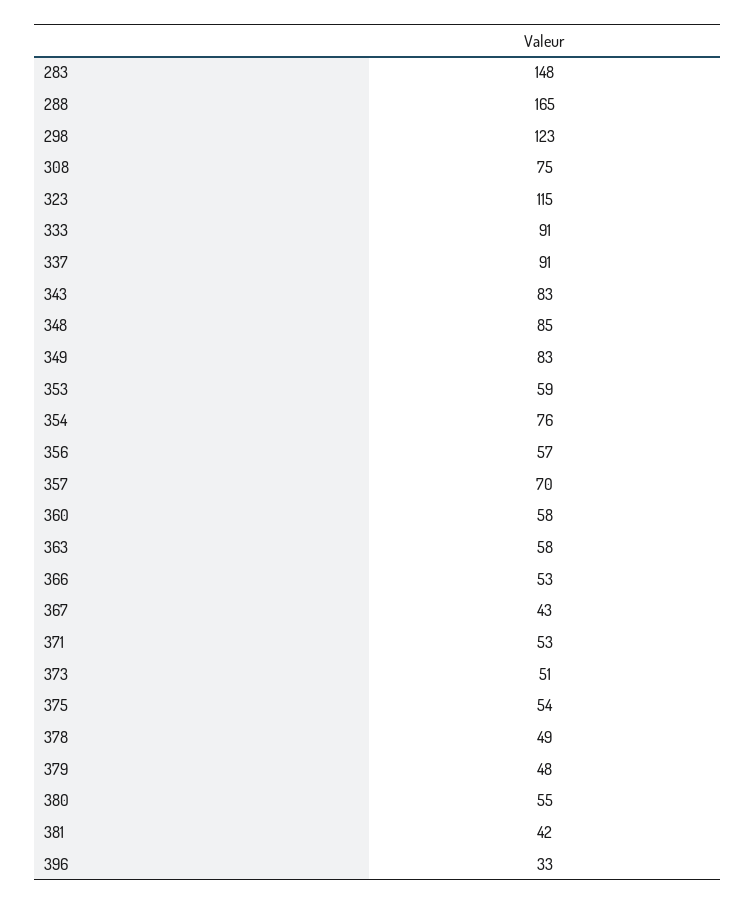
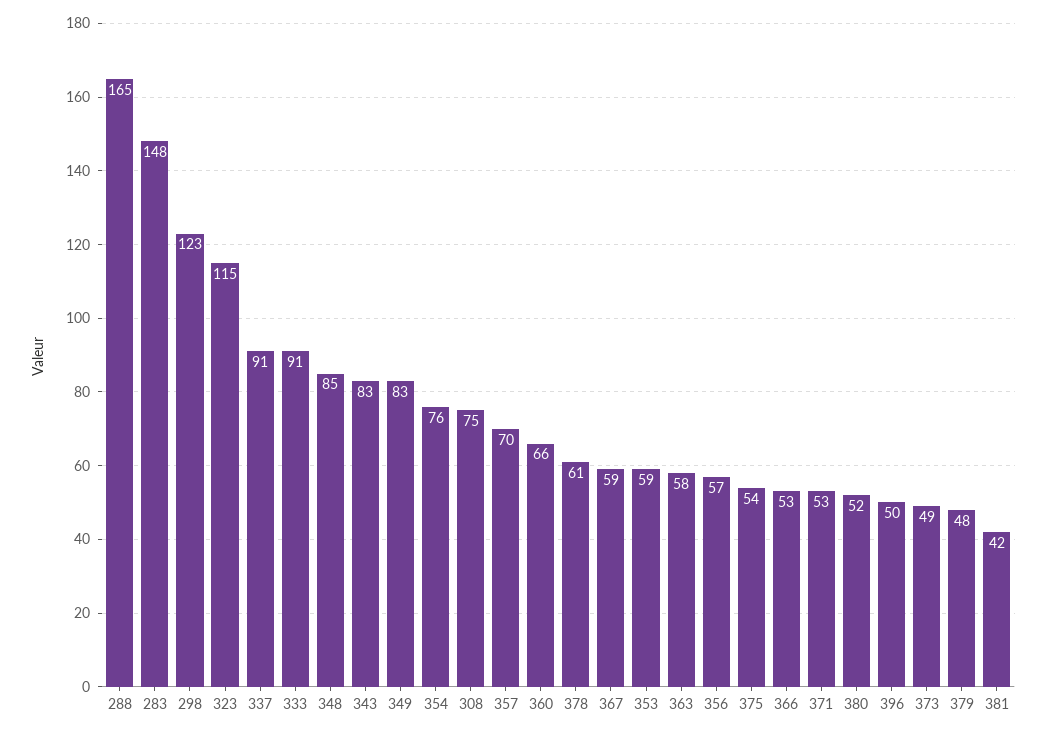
360: 58 -> 66
367: 43 -> 59
373: 51 -> 49
378: 49 -> 61
380: 55 -> 52
396: 33 -> 50

